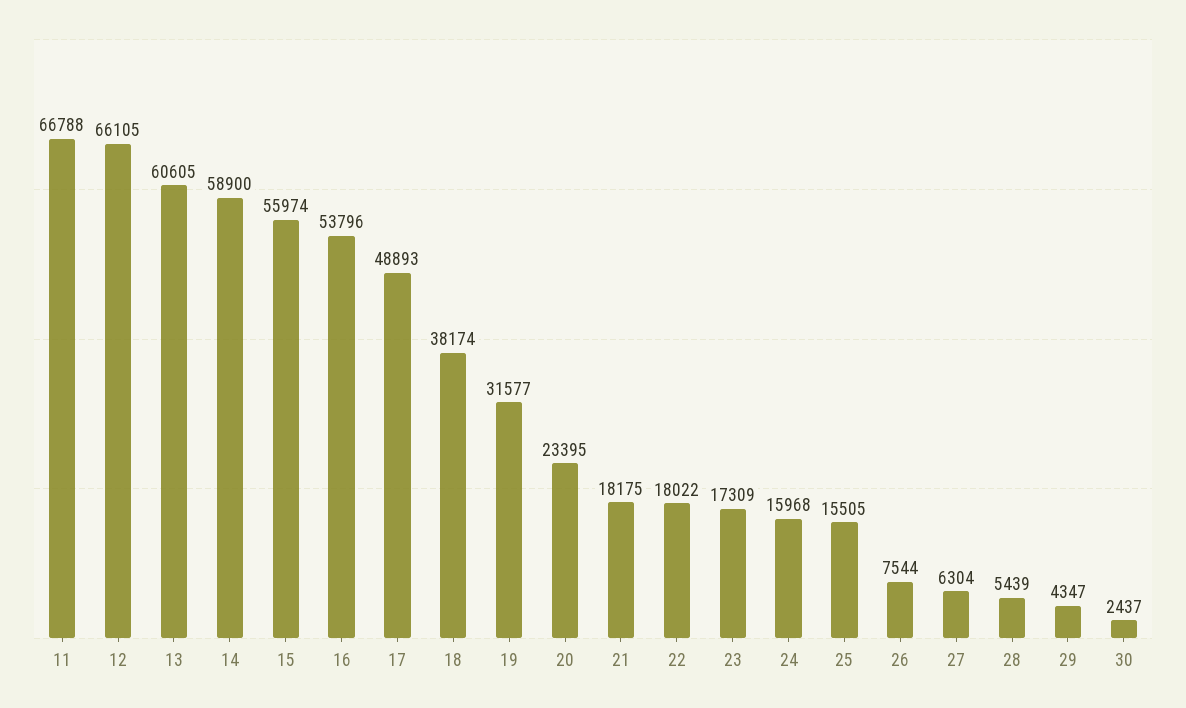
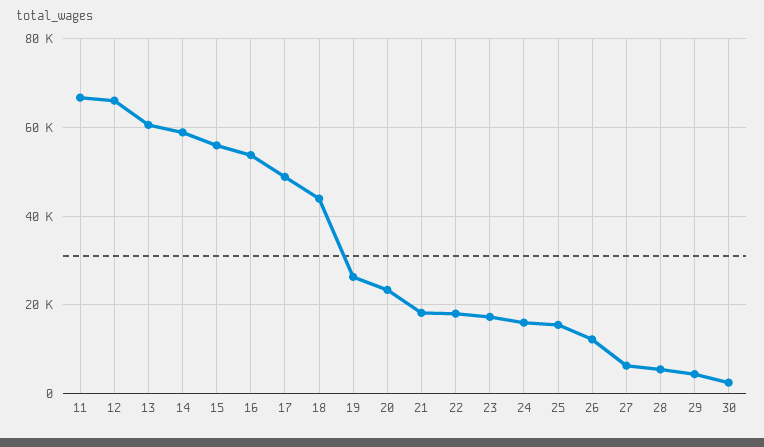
18: 38174 -> 44000
19: 31577 -> 26000
26: 7544 -> 12000

